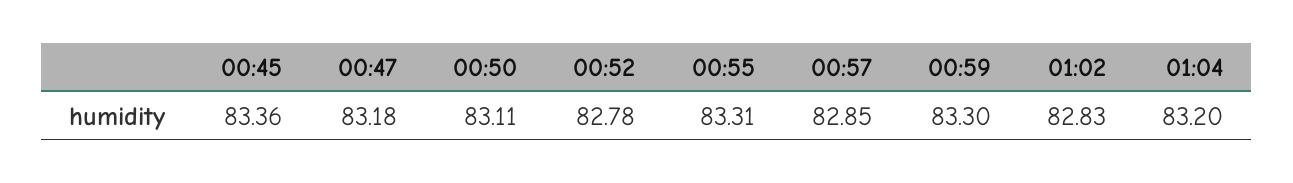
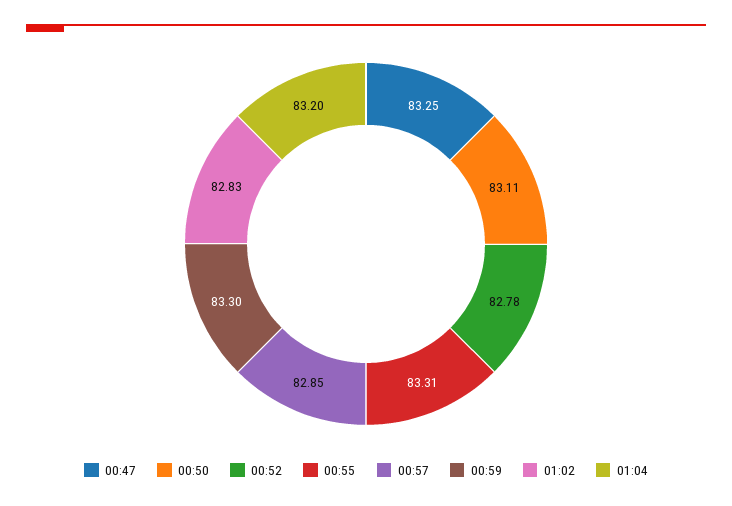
00:45: 83.36 -> none
00:47: 83.18 -> 83.25

